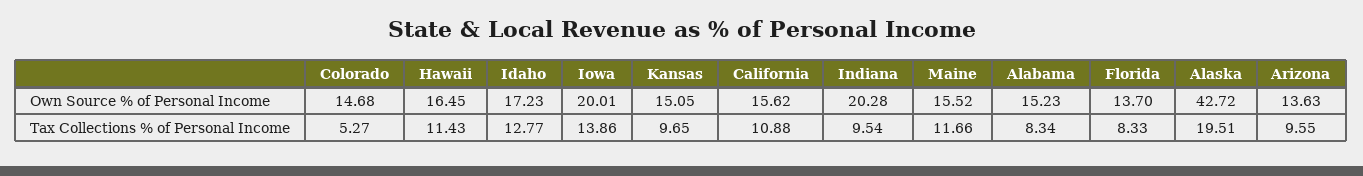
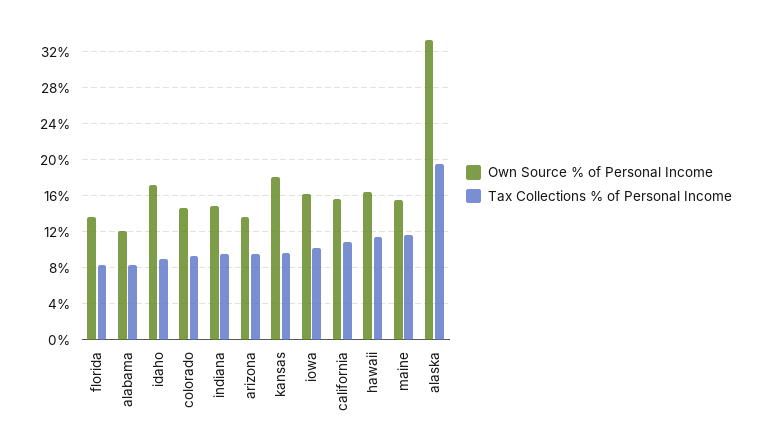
Own Source % of Personal Income, Iowa: 20.01 -> 16
Own Source % of Personal Income, Kansas: 15.05 -> 18
Own Source % of Personal Income, Indiana: 20.28 -> 15
Own Source % of Personal Income, Alabama: 15.23 -> 12
Own Source % of Personal Income, Alaska: 42.72 -> 33
Tax Collections % of Personal Income, Colorado: 5.27 -> 9
Tax Collections % of Personal Income, Idaho: 12.77 -> 9
Tax Collections % of Personal Income, Iowa: 13.86 -> 10

